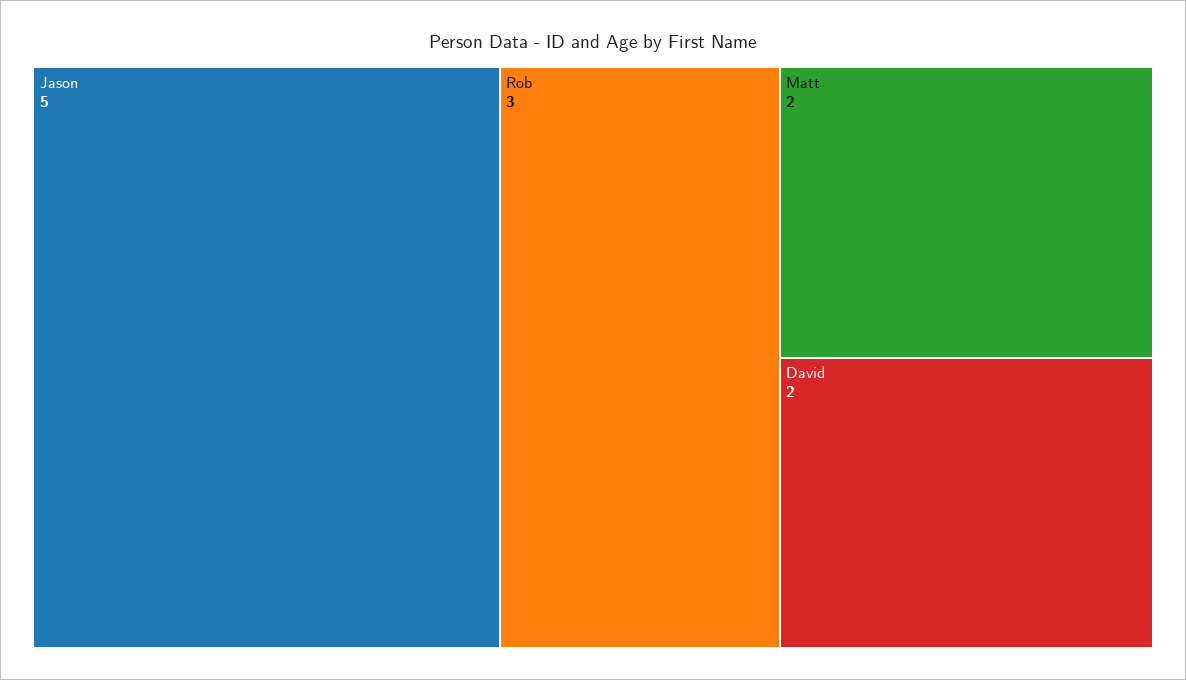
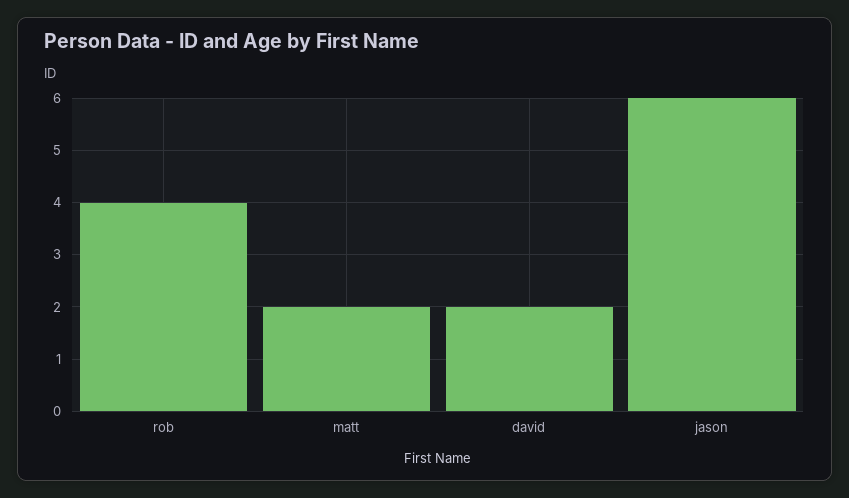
Jason: 5 -> 6
Rob: 3 -> 4

